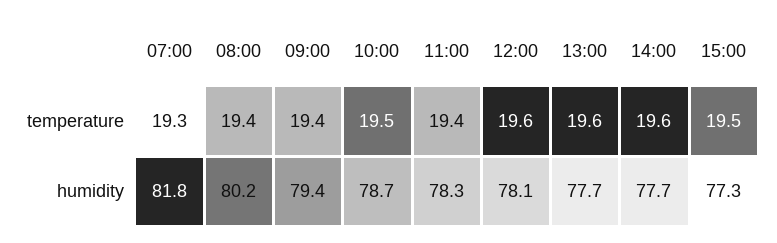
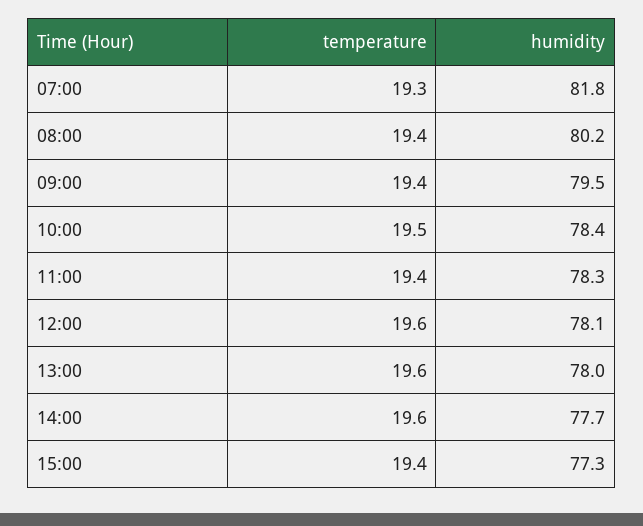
15:00, temperature: 19.5 -> 19.4
09:00, humidity: 79.4 -> 79.5
10:00, humidity: 78.7 -> 78.4
13:00, humidity: 77.7 -> 78

